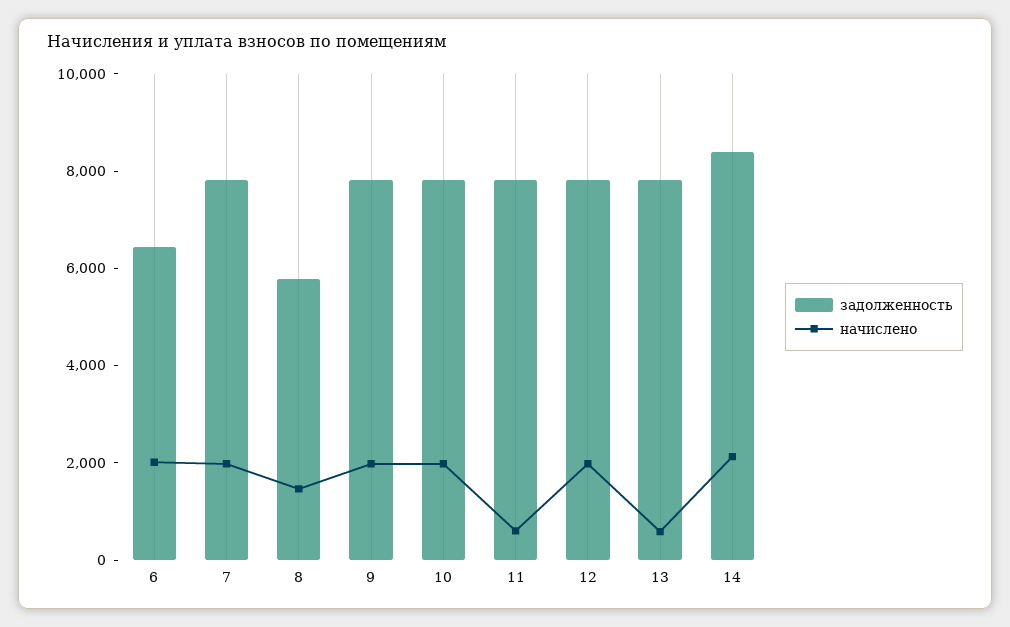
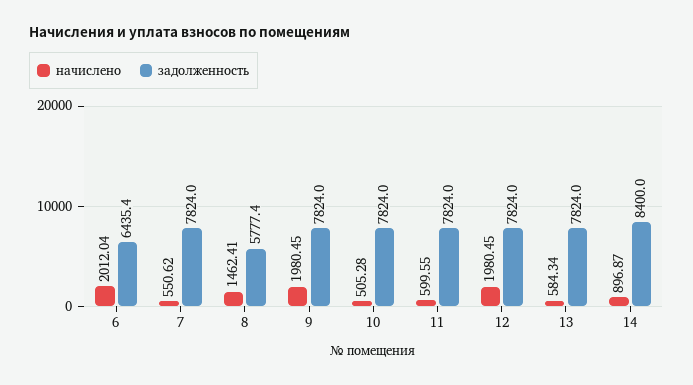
начислено, 7: 2000 -> 550.62
начислено, 10: 2000 -> 505.28
начислено, 14: 2000 -> 896.87

